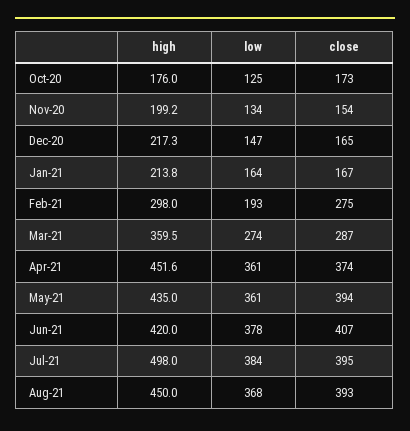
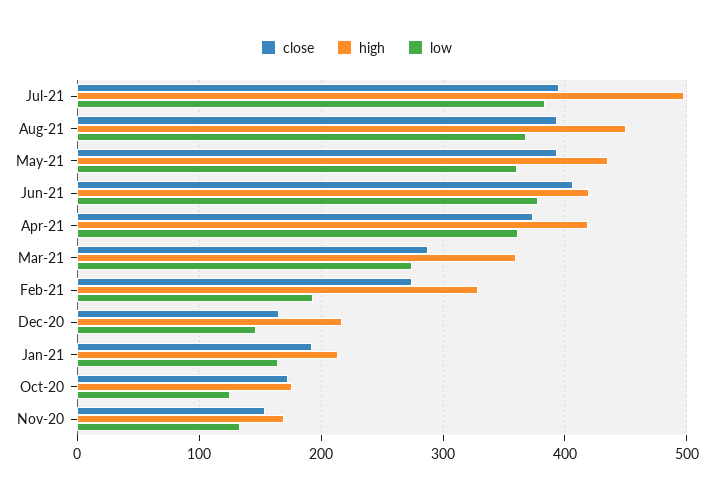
high, Nov-20: 199.2 -> 170
close, Jan-21: 167 -> 190
high, Feb-21: 298 -> 330
high, Apr-21: 451.6 -> 420

